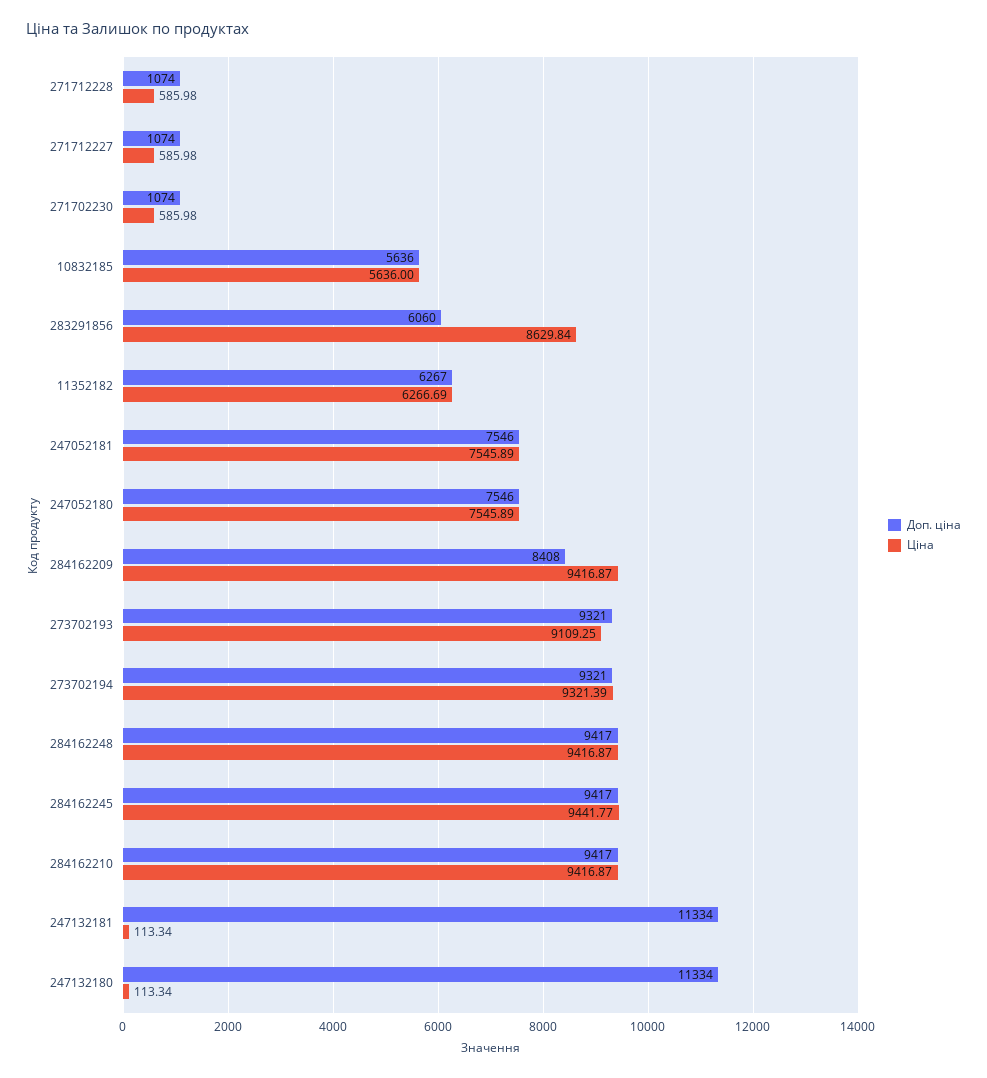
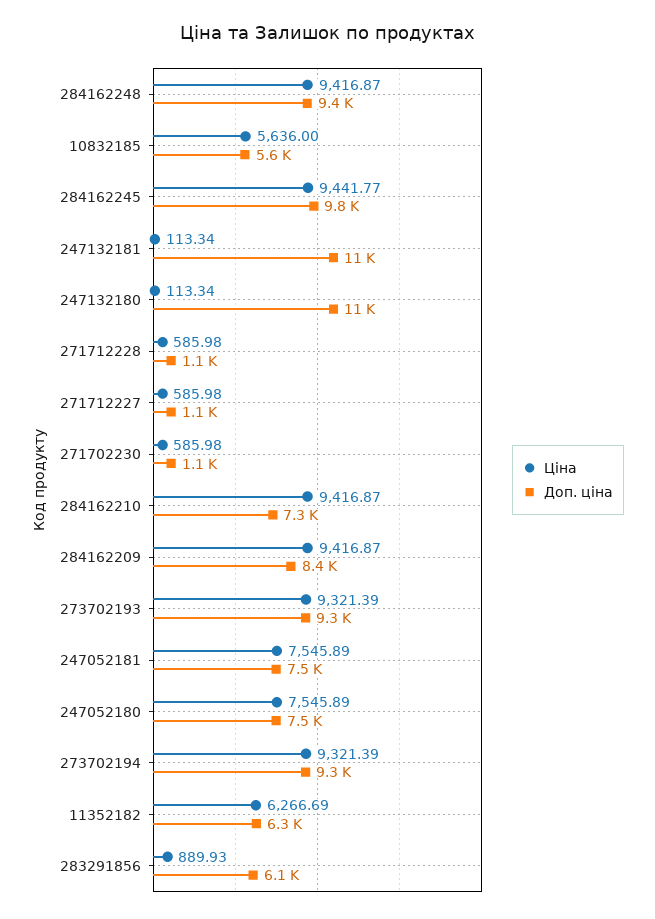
Ціна, 283291856: 8629.84 -> 889.93
Ціна, 273702193: 9109.25 -> 9321.39
Доп. ціна, 284162245: 9417 -> 9800
Доп. ціна, 284162210: 9417 -> 7300

